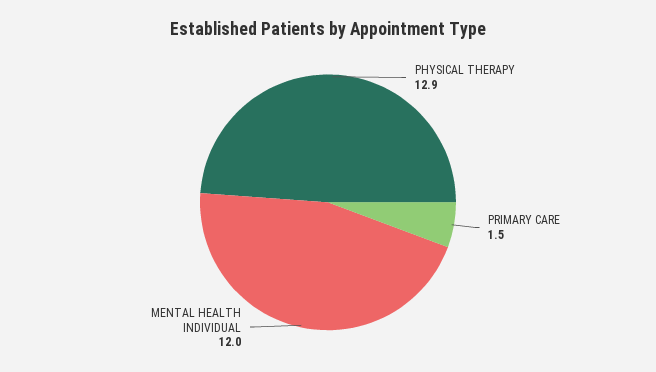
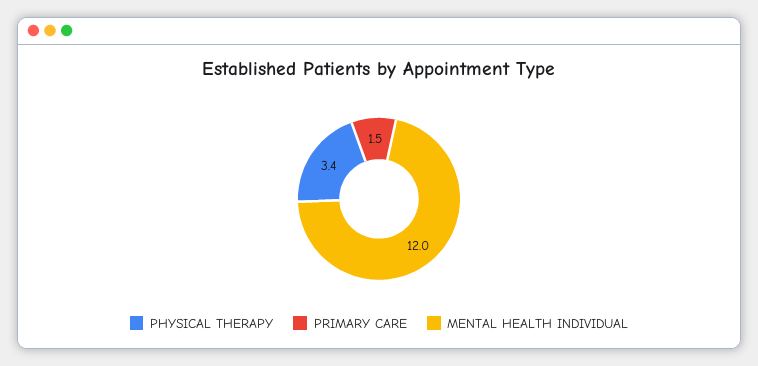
PHYSICAL THERAPY: 12.9 -> 3.4

